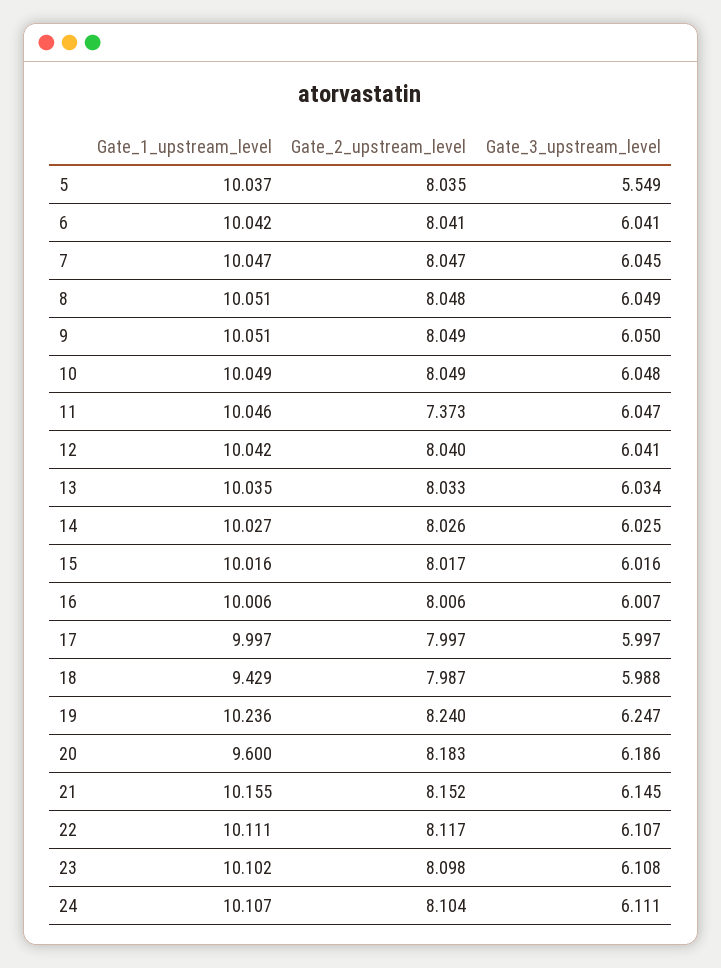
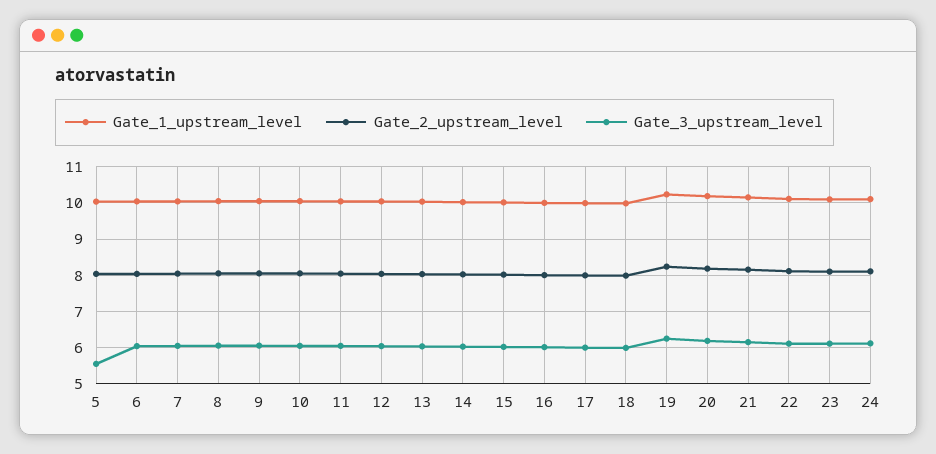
Gate_2_upstream_level, 11: 7.373 -> 8
Gate_1_upstream_level, 18: 9.429 -> 10
Gate_1_upstream_level, 20: 9.6 -> 10.2

